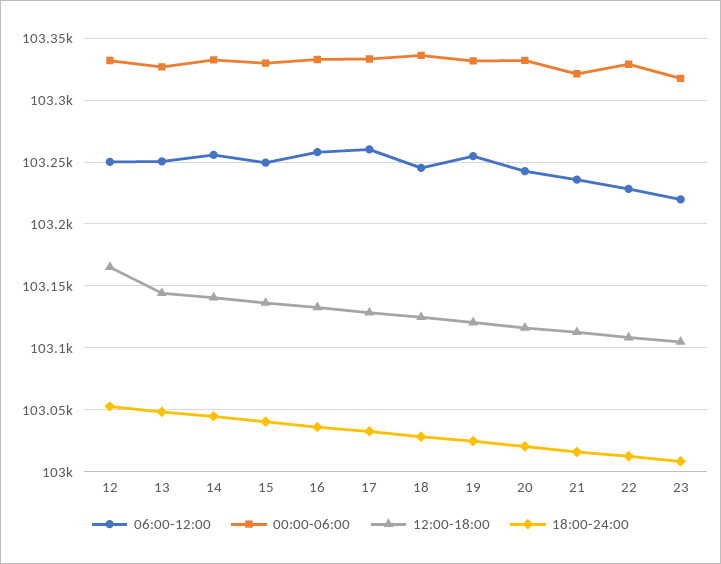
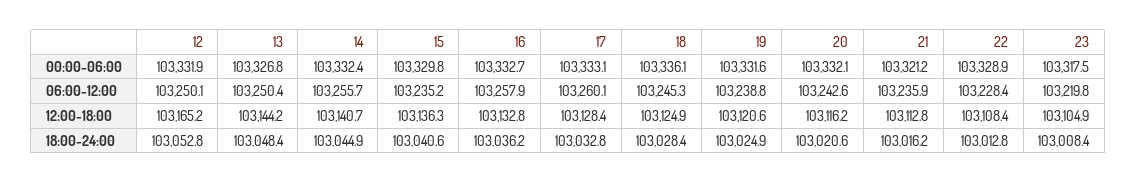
06:00-12:00, 15: 103250 -> 103235.2
06:00-12:00, 19: 103255 -> 103238.8

